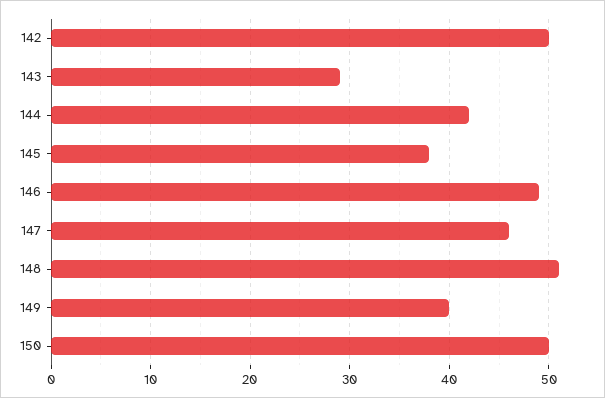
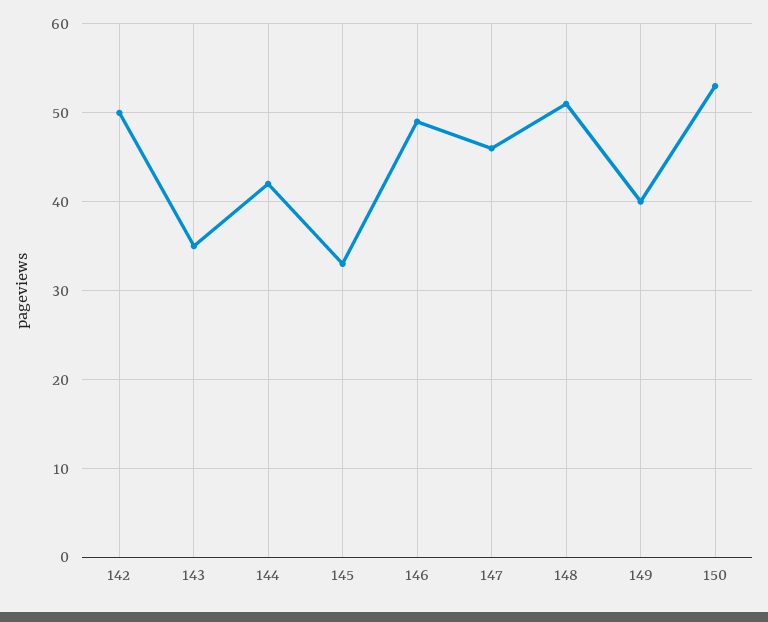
143: 29 -> 35
145: 38 -> 33
150: 50 -> 53

